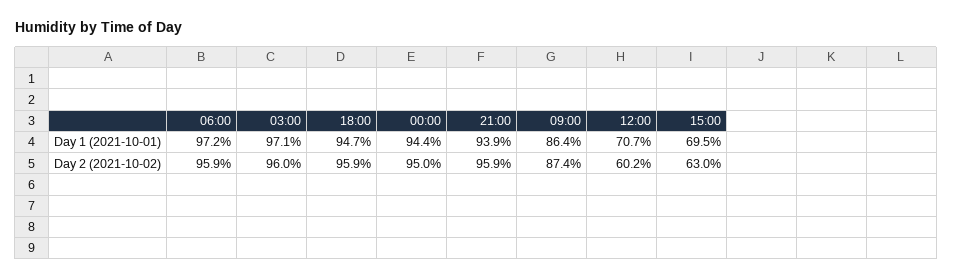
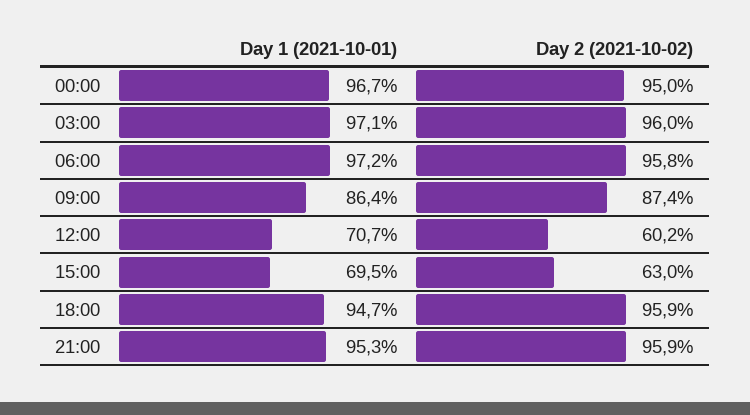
00:00, Day 1 (2021-10-01): 94.4 -> 96.7
21:00, Day 1 (2021-10-01): 93.9 -> 95.3
06:00, Day 2 (2021-10-02): 95.9 -> 95.8

